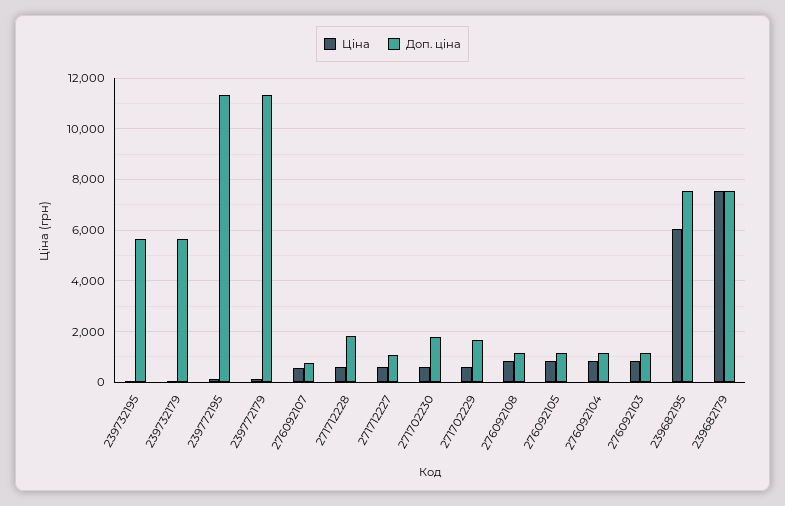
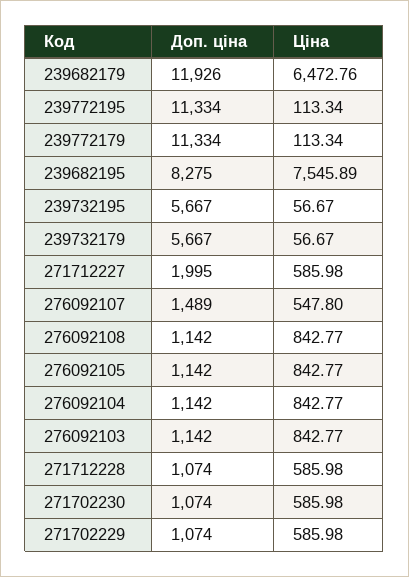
Доп. ціна, 276092107: 750 -> 1489
Доп. ціна, 271712228: 1750 -> 1074
Доп. ціна, 271712227: 1000 -> 1995
Доп. ціна, 271702230: 1750 -> 1074
Доп. ціна, 271702229: 1750 -> 1074
Ціна, 239682195: 6000 -> 7545.89
Доп. ціна, 239682195: 7500 -> 8275
Ціна, 239682179: 7500 -> 6472.76
Доп. ціна, 239682179: 7500 -> 11926

